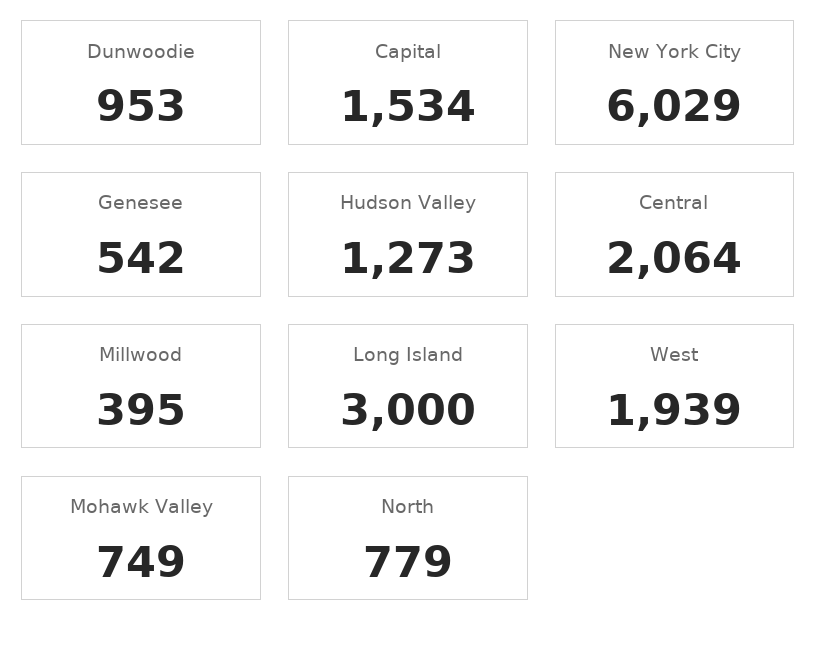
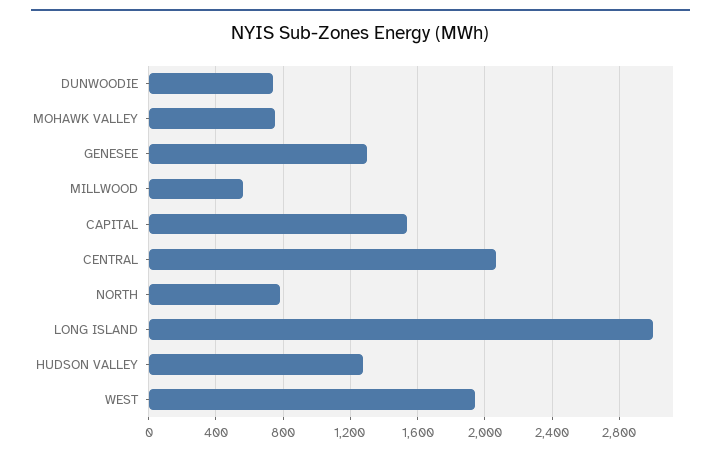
Dunwoodie: 953 -> 750
New York City: 6029 -> none
Genesee: 542 -> 1300
Millwood: 395 -> 550

